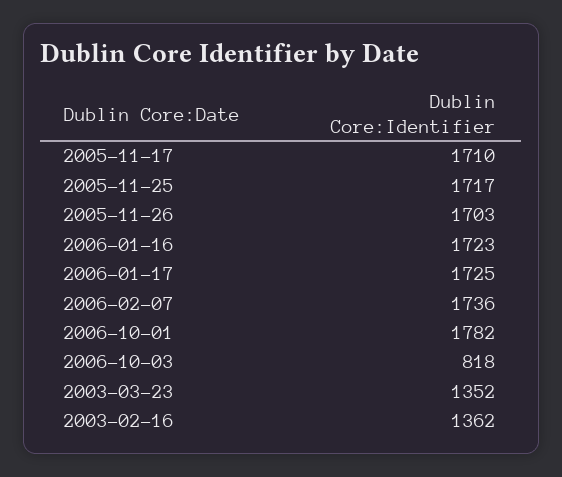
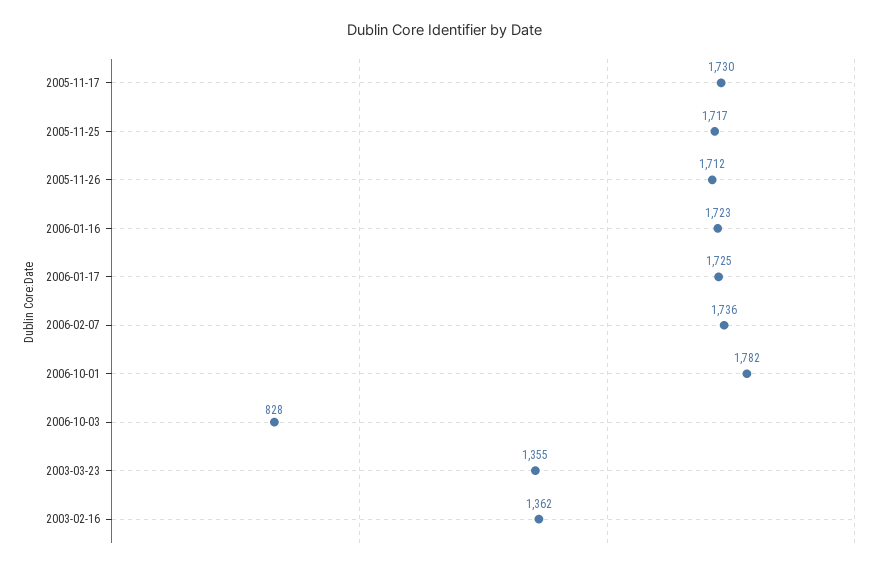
2005-11-17: 1710 -> 1730
2005-11-26: 1703 -> 1712
2006-10-03: 818 -> 828
2003-03-23: 1352 -> 1355

